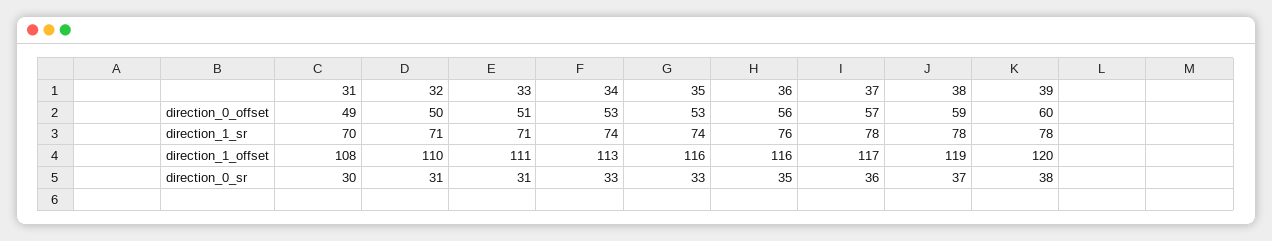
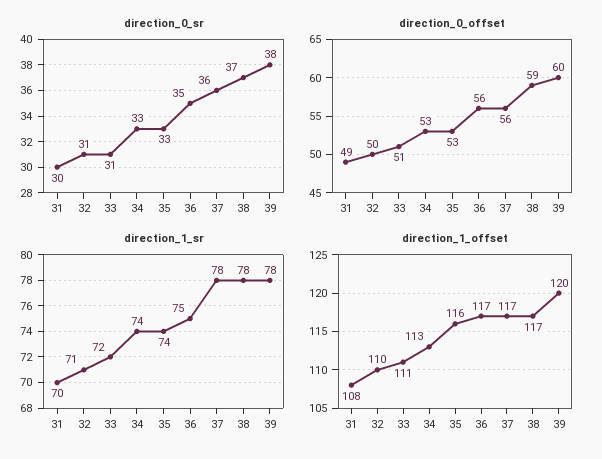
direction_0_offset, 37: 57 -> 56
direction_1_sr, 33: 71 -> 72
direction_1_sr, 36: 76 -> 75
direction_1_offset, 36: 116 -> 117
direction_1_offset, 38: 119 -> 117

